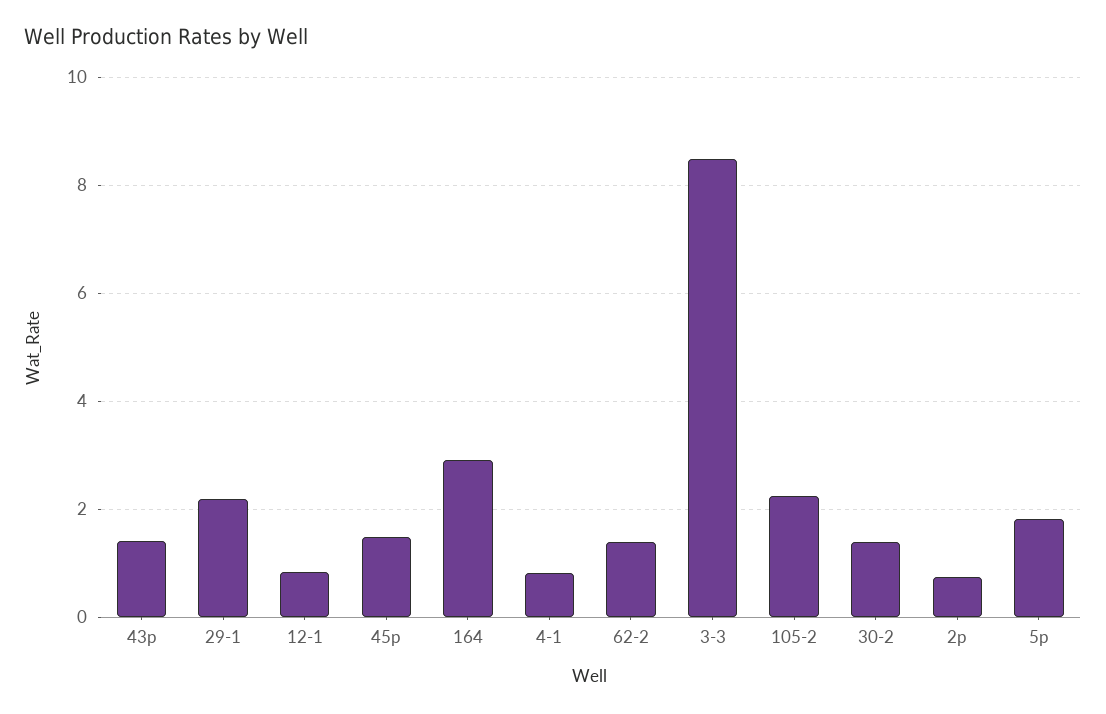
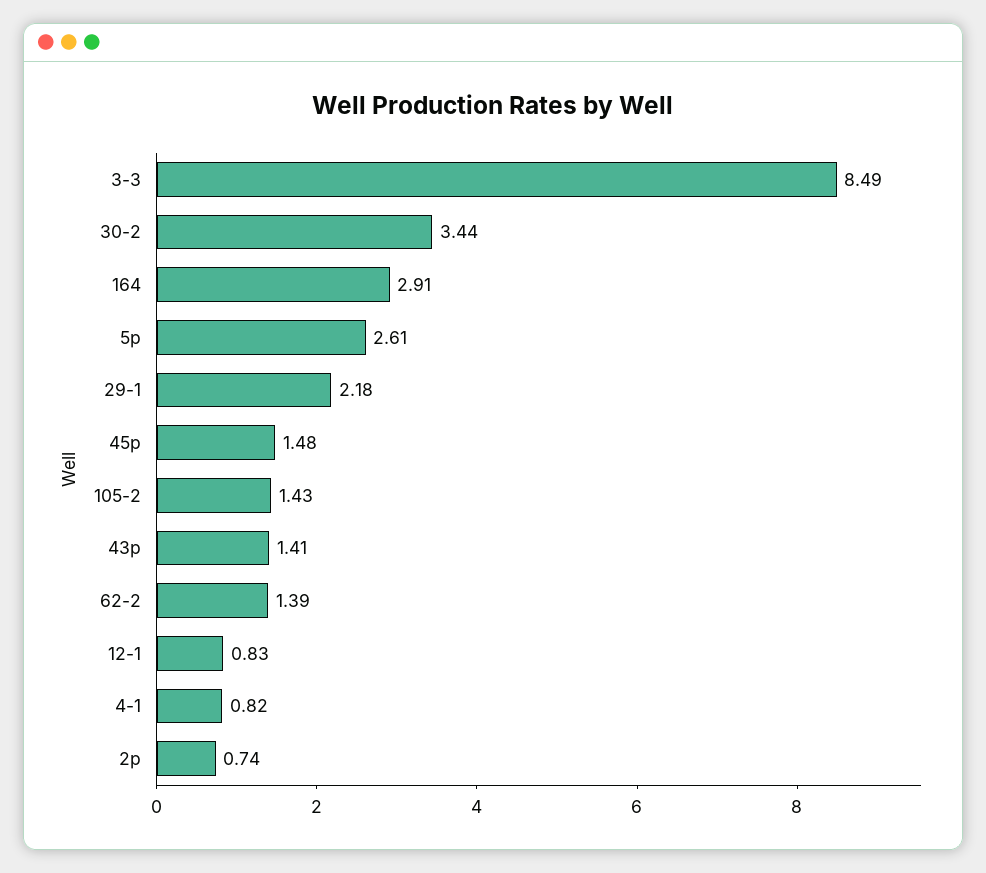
105-2: 2.2 -> 1.43
30-2: 1.4 -> 3.44
5р: 1.8 -> 2.61

